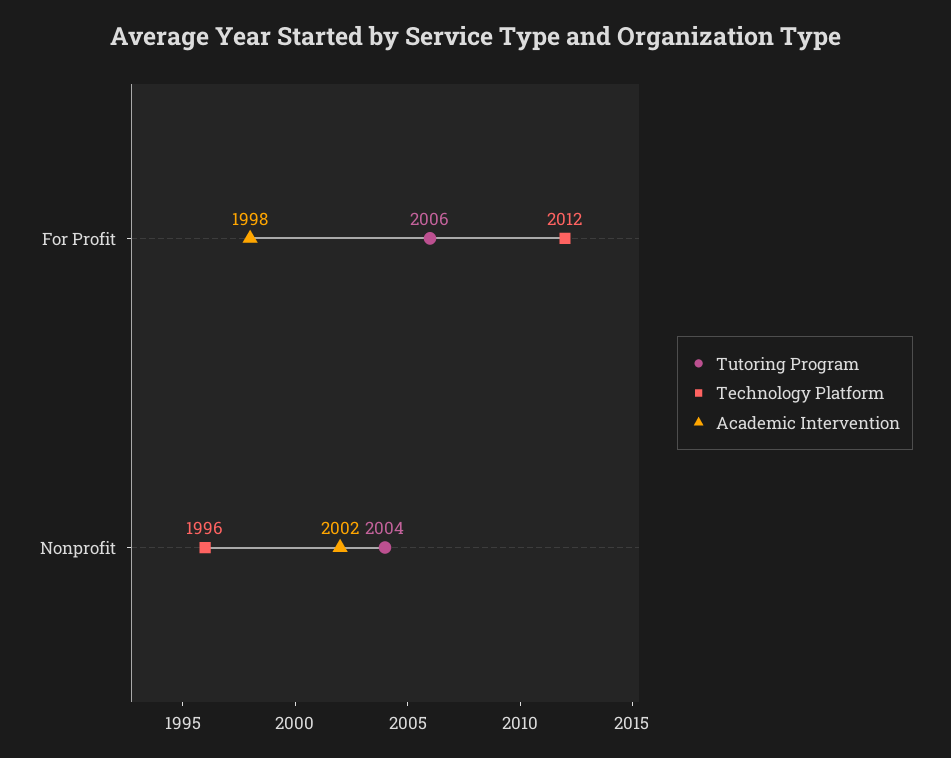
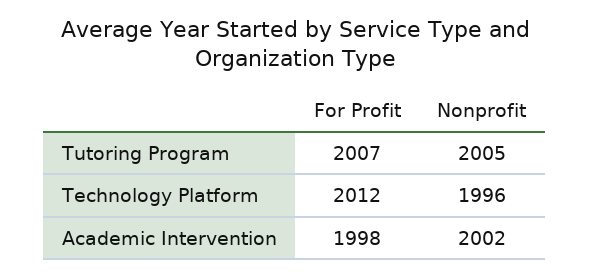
Tutoring Program, For Profit: 2006 -> 2007
Tutoring Program, Nonprofit: 2004 -> 2005

